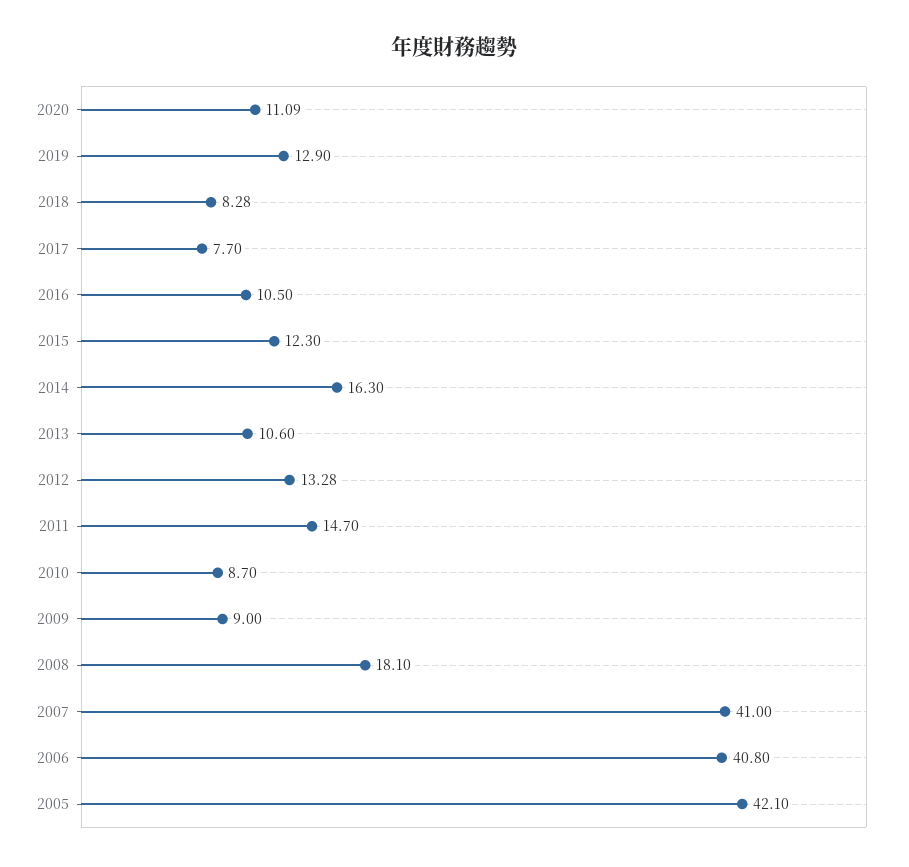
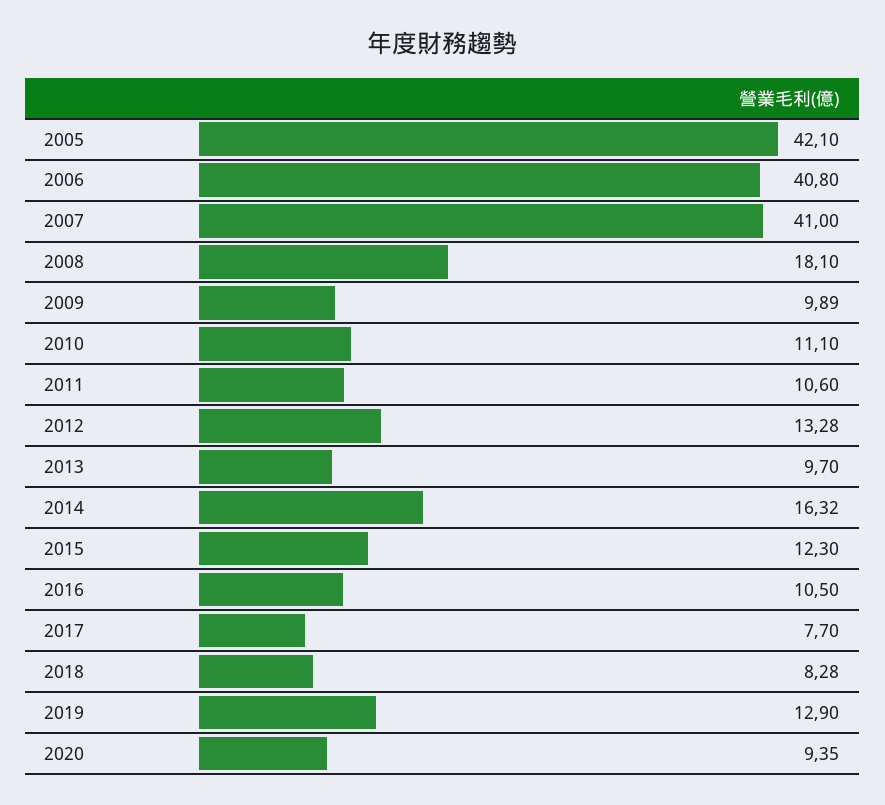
2020: 11.09 -> 9.35
2014: 16.3 -> 16.32
2013: 10.6 -> 9.7
2011: 14.7 -> 10.6
2010: 8.7 -> 11.1
2009: 9 -> 9.89

